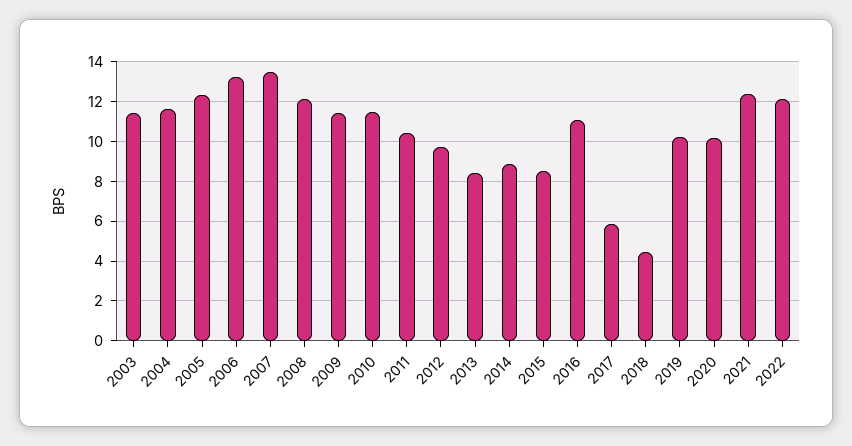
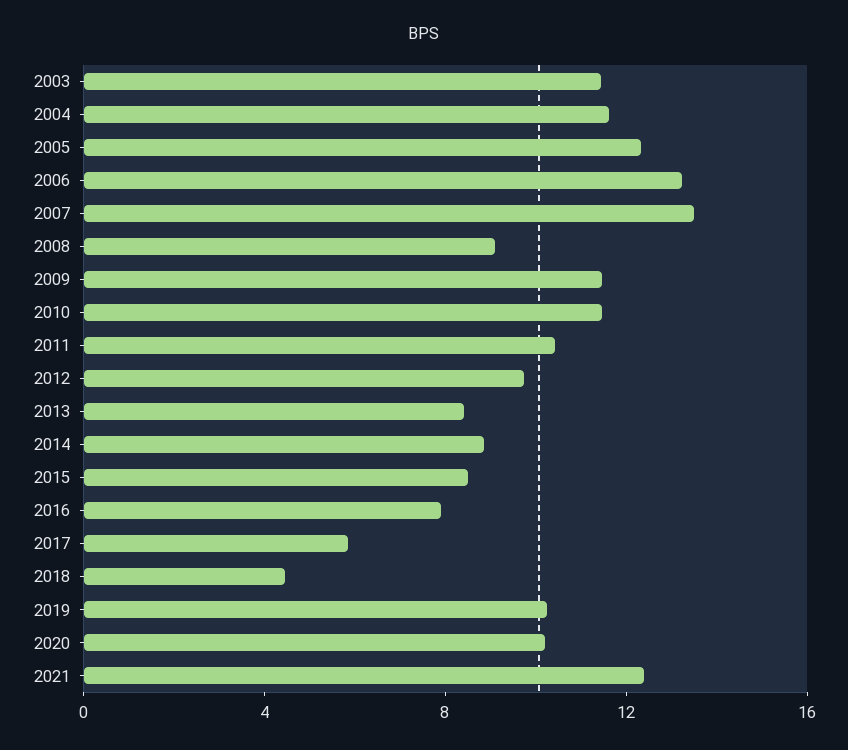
2008: 12 -> 9
2016: 11 -> 8
2022: 12 -> none

